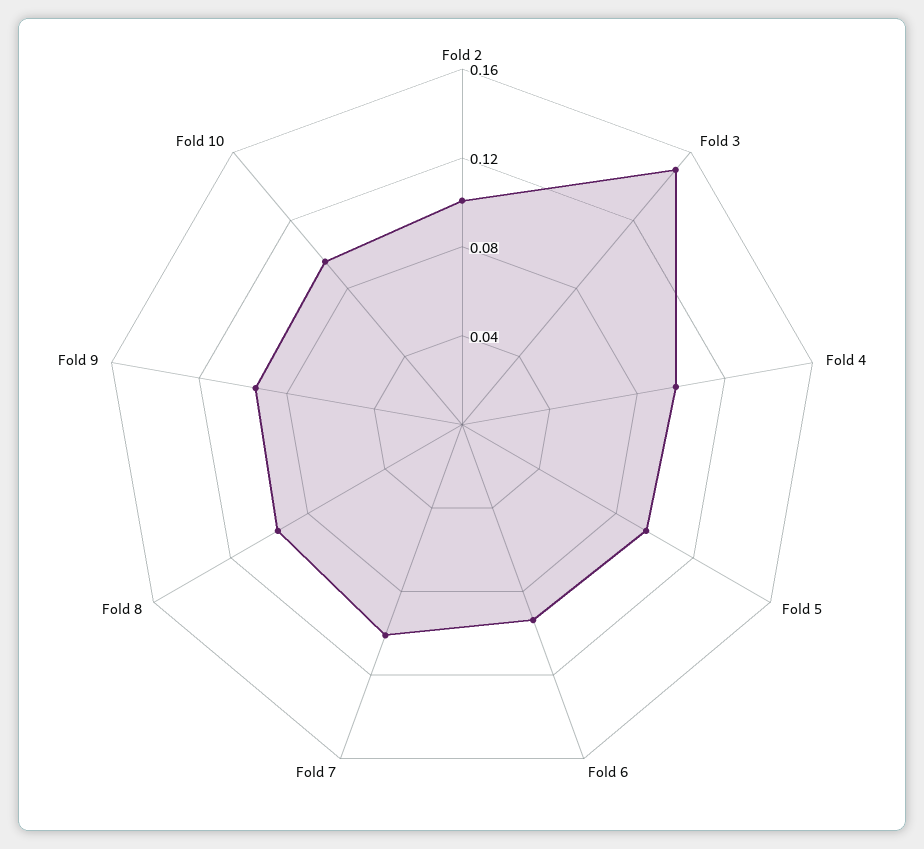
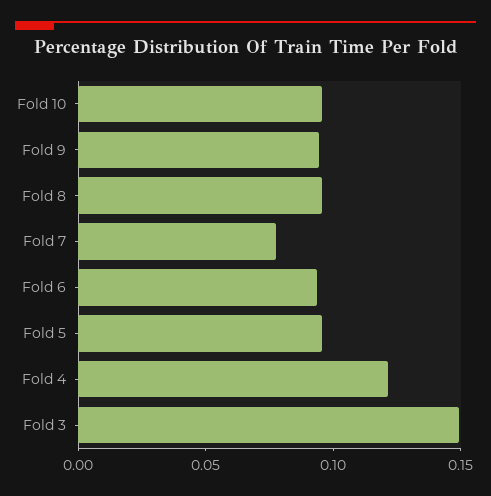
Fold 2: 0.1 -> none
Fold 4: 0.1 -> 0.12
Fold 7: 0.1 -> 0.08

